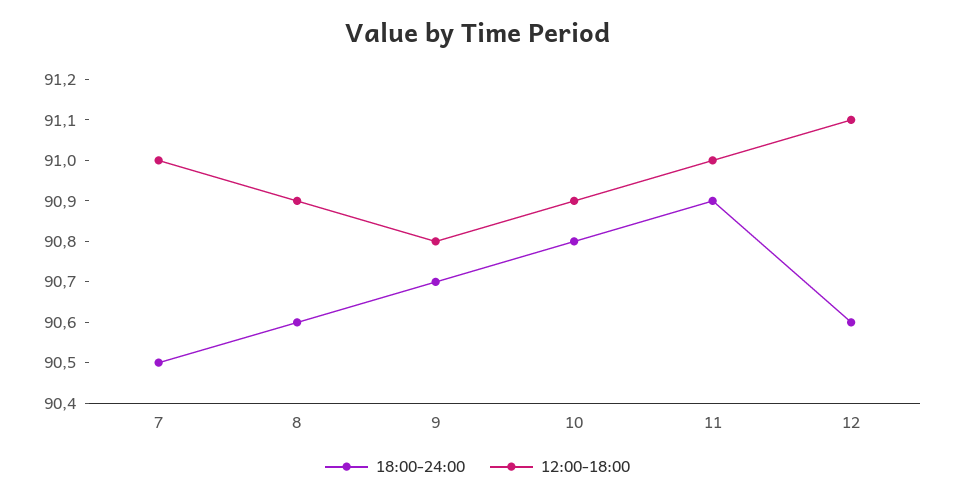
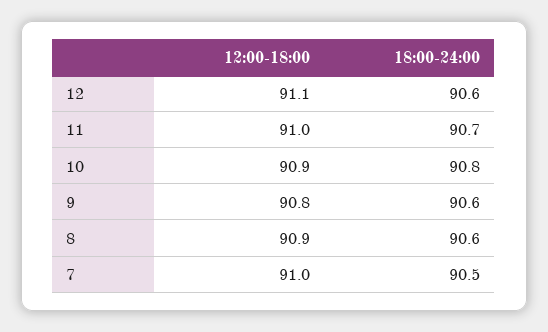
18:00-24:00, 9: 90.7 -> 90.6
18:00-24:00, 11: 90.9 -> 90.7

